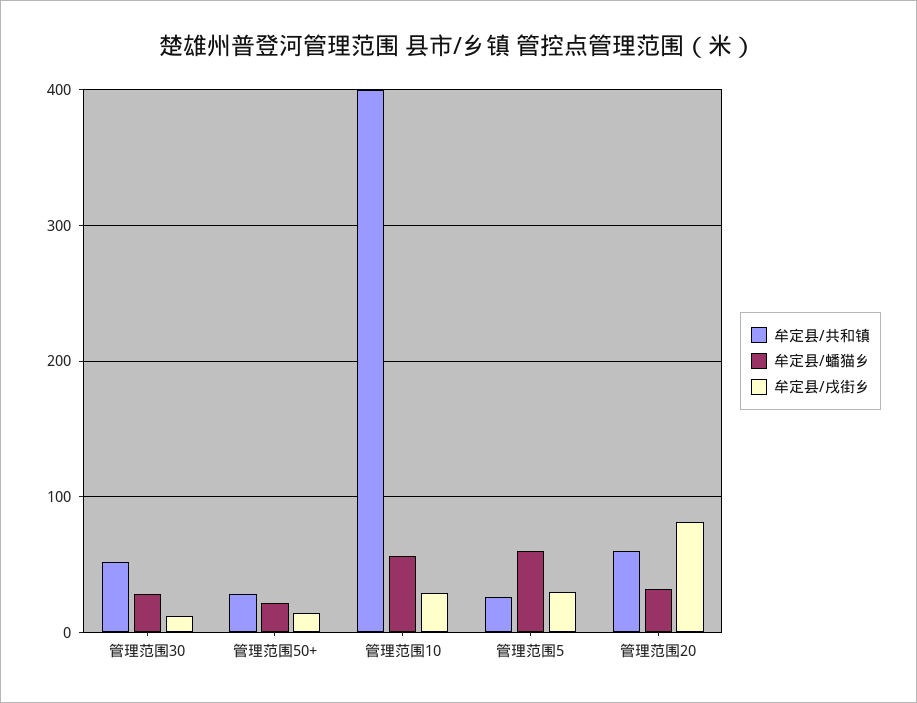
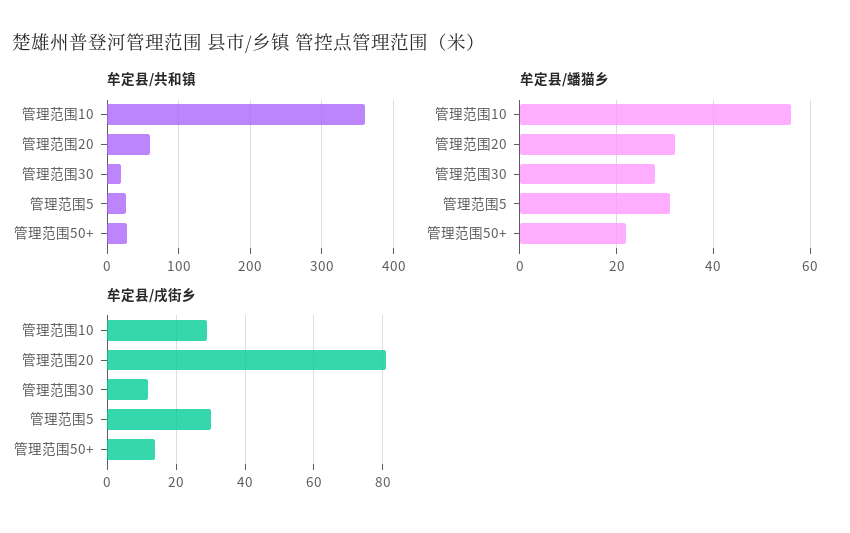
牟定县/共和镇, 管理范围30: 50 -> 20
牟定县/共和镇, 管理范围10: 400 -> 360
牟定县/蟠猫乡, 管理范围5: 60 -> 30

